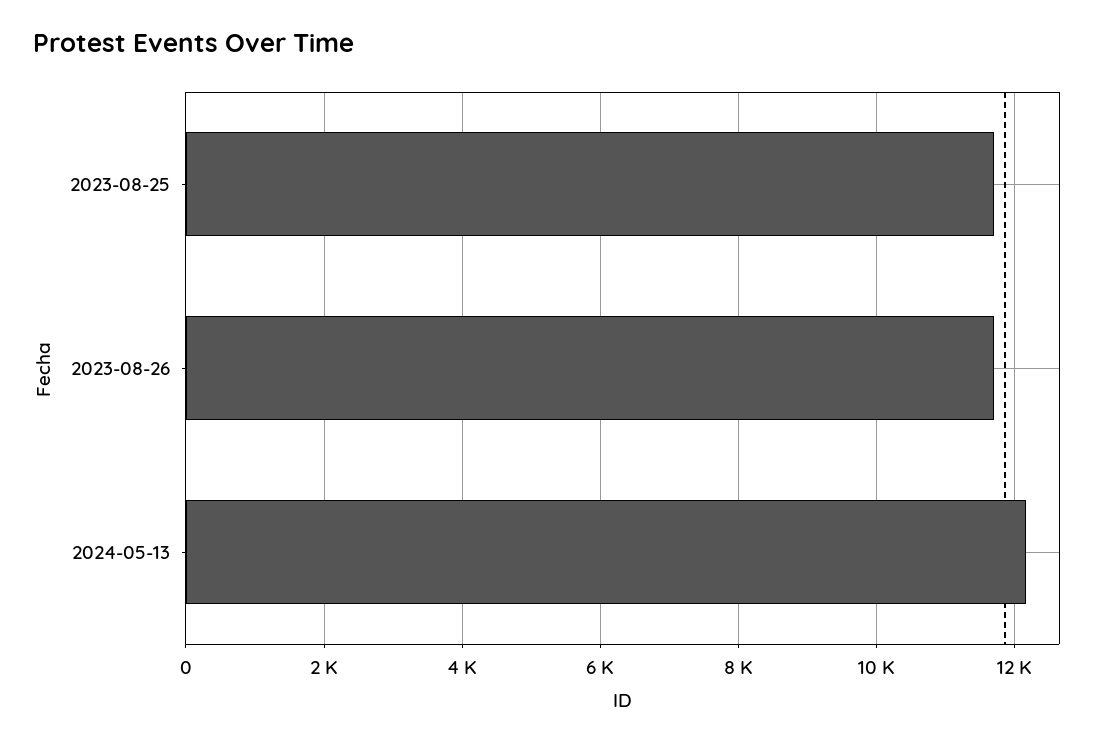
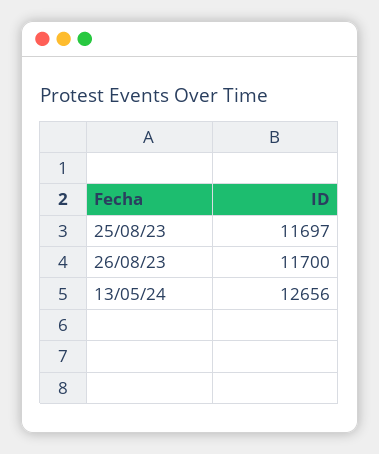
2024-05-13: 12200 -> 12656

